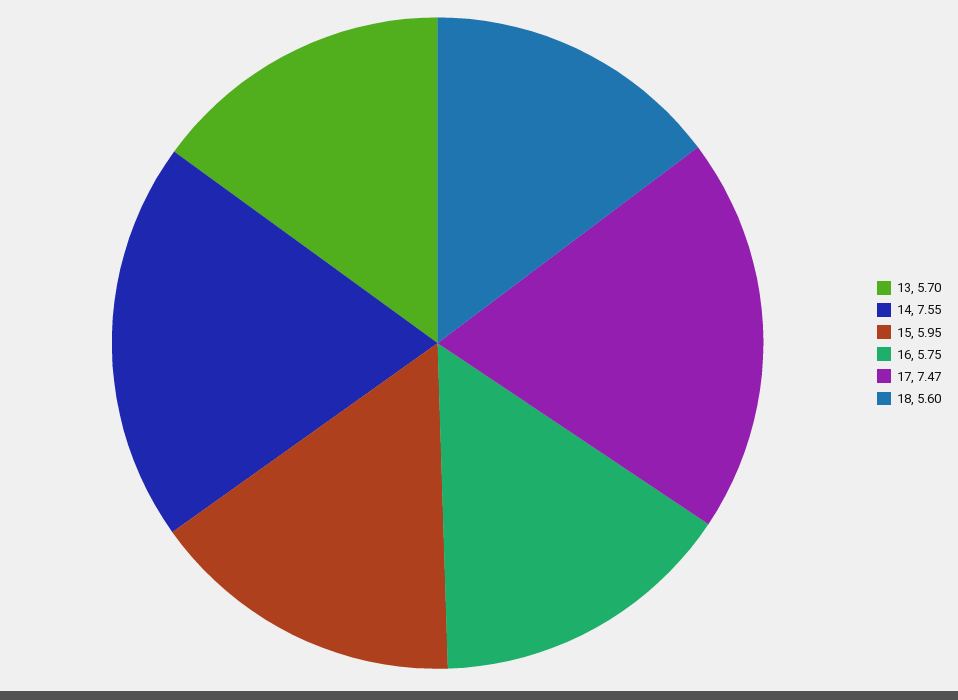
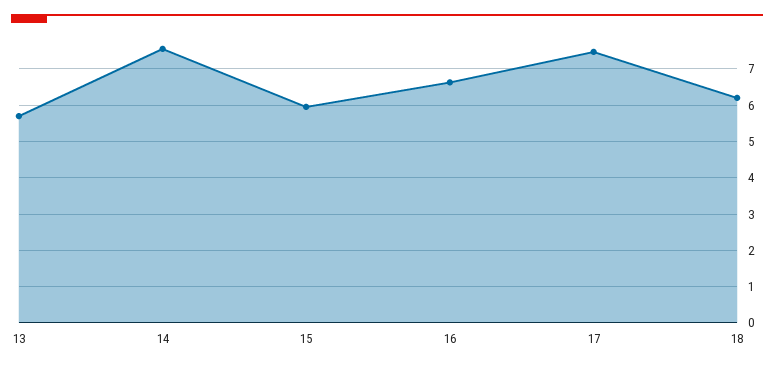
16: 5.75 -> 6.6
18: 5.6 -> 6.2

